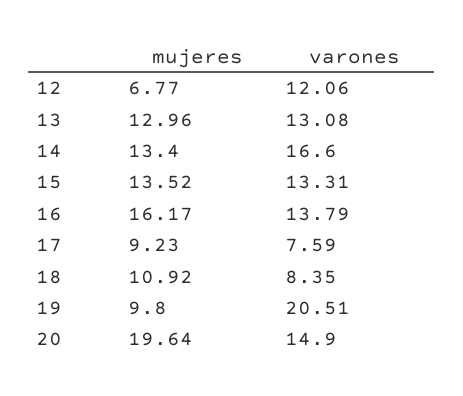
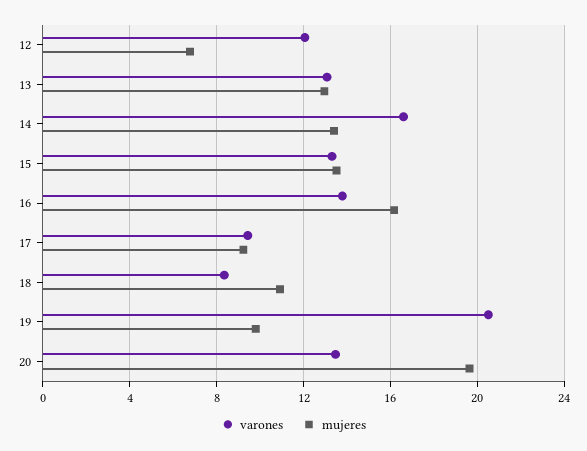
varones, 17: 7.59 -> 9.5
varones, 20: 14.9 -> 13.5

